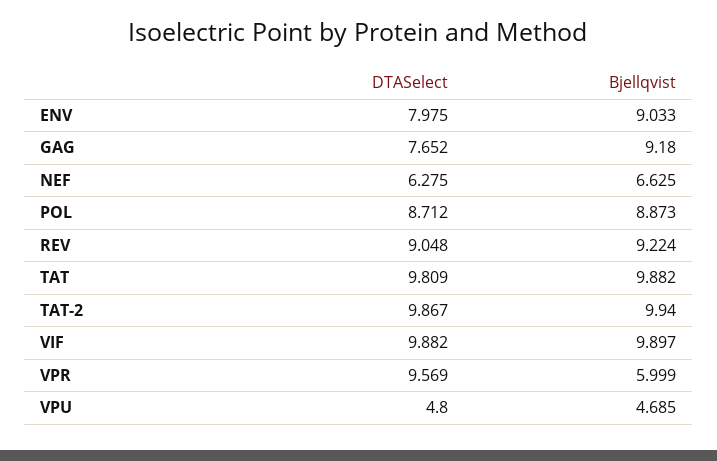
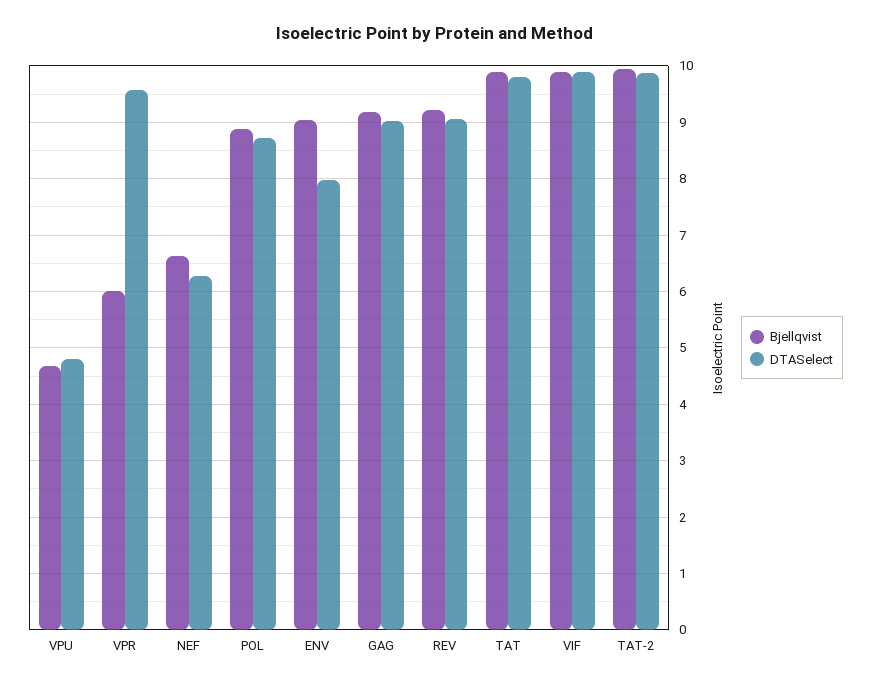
DTASelect, GAG: 7.652 -> 9

